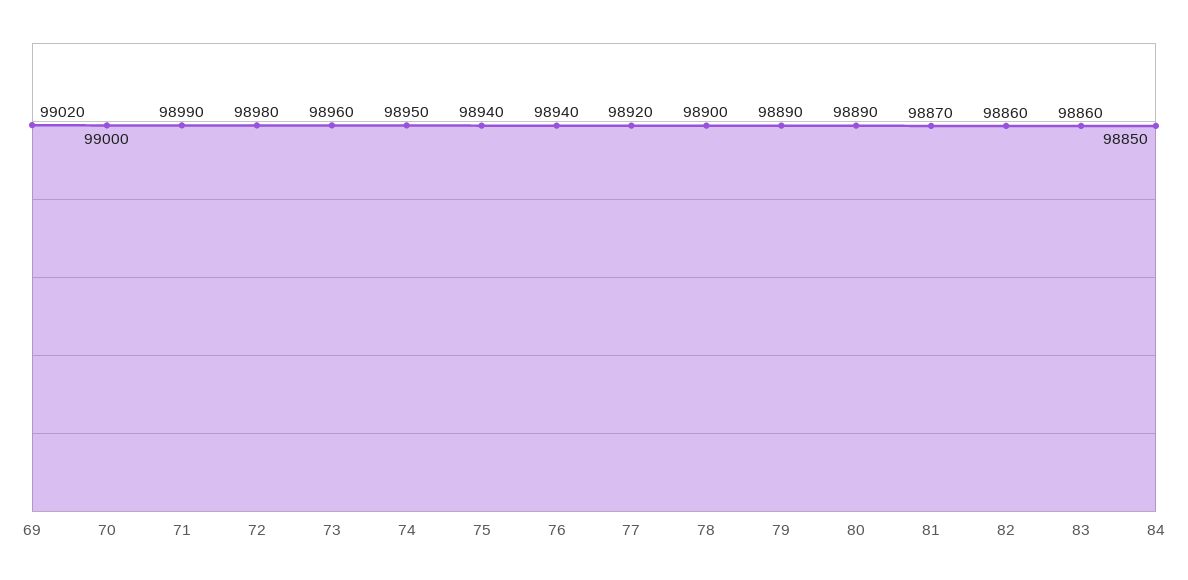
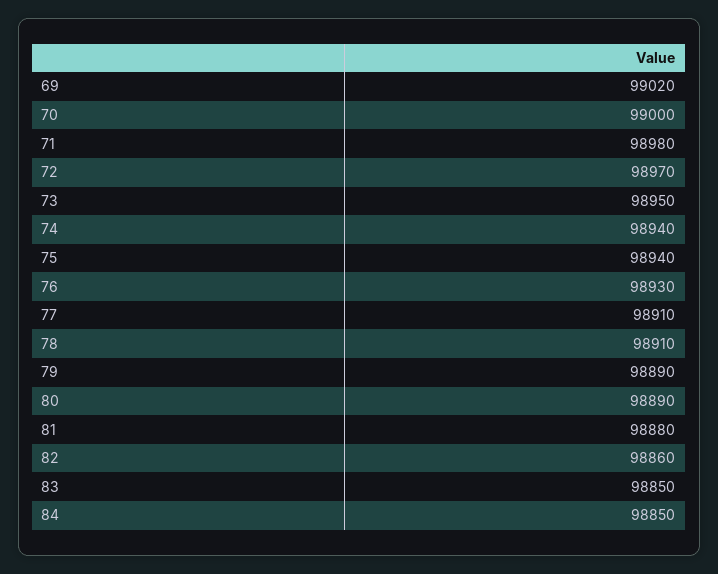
71: 98990 -> 98980
72: 98980 -> 98970
73: 98960 -> 98950
74: 98950 -> 98940
76: 98940 -> 98930
77: 98920 -> 98910
78: 98900 -> 98910
81: 98870 -> 98880
83: 98860 -> 98850

